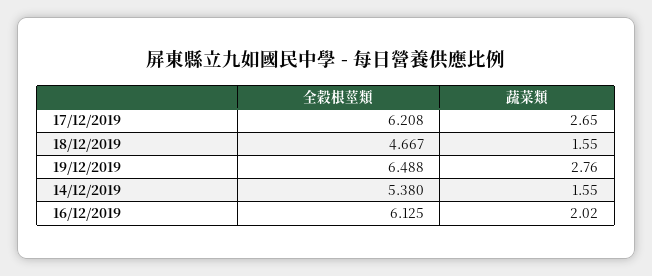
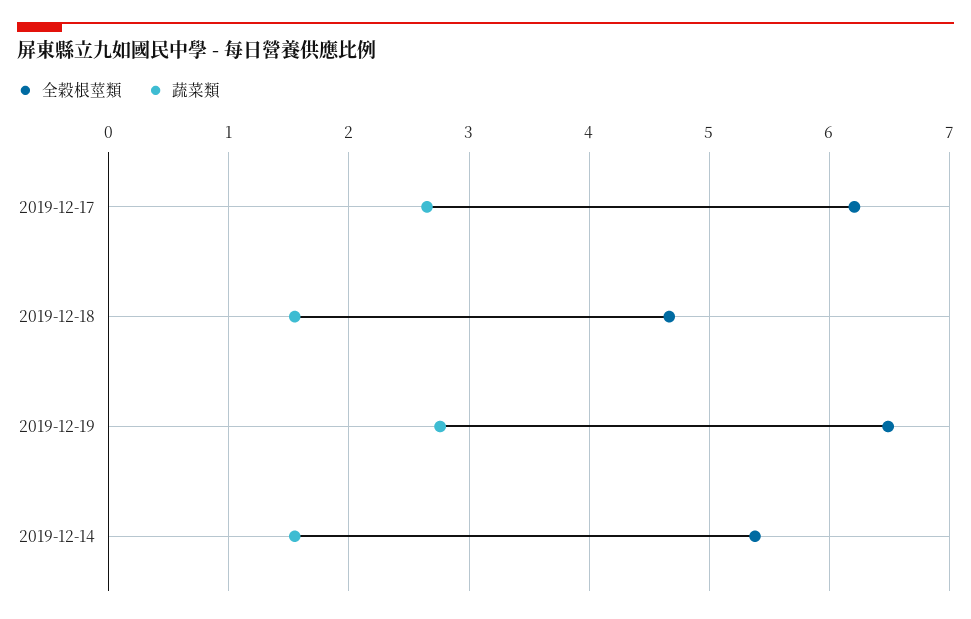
全穀根莖類, 16/12/2019: 6.125 -> none
蔬菜類, 16/12/2019: 2.02 -> none

